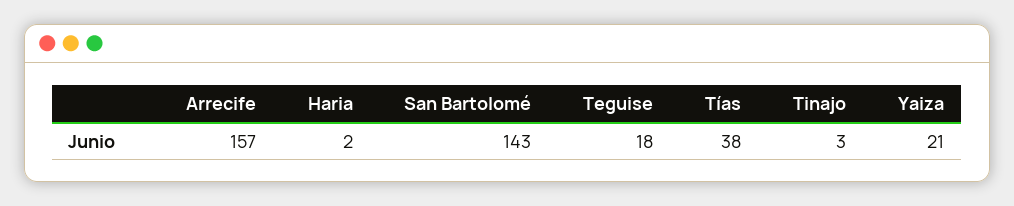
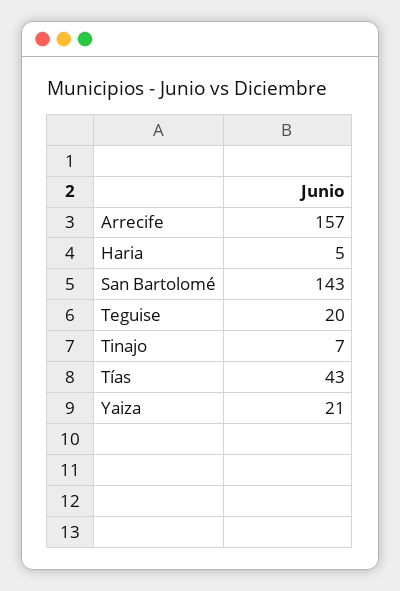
Haria: 2 -> 5
Teguise: 18 -> 20
Tías: 38 -> 43
Tinajo: 3 -> 7

